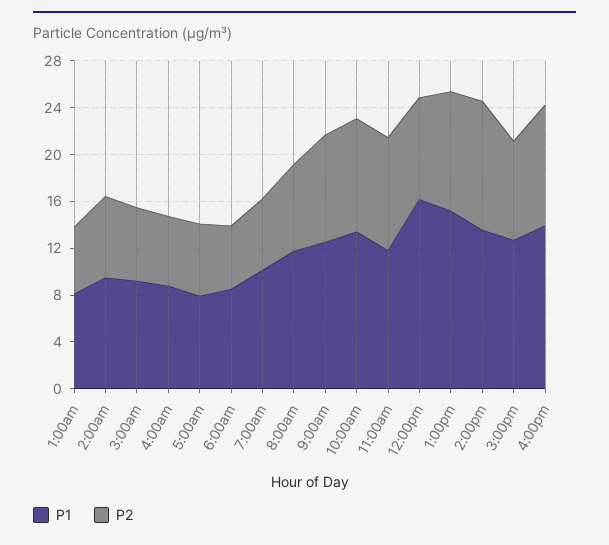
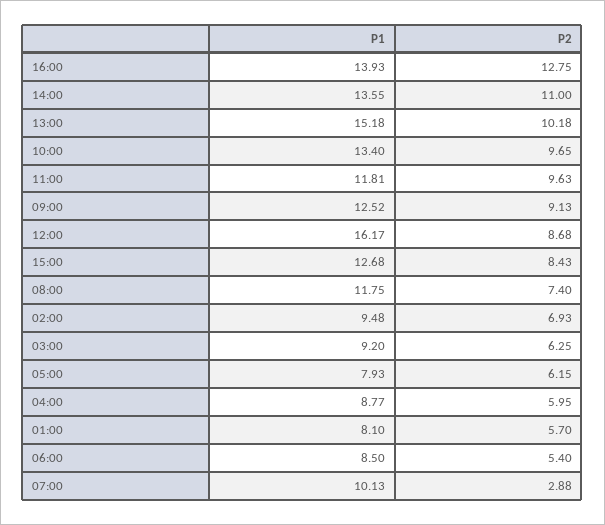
P2, 7:00am: 6 -> 2.88
P2, 4:00pm: 10 -> 12.75

